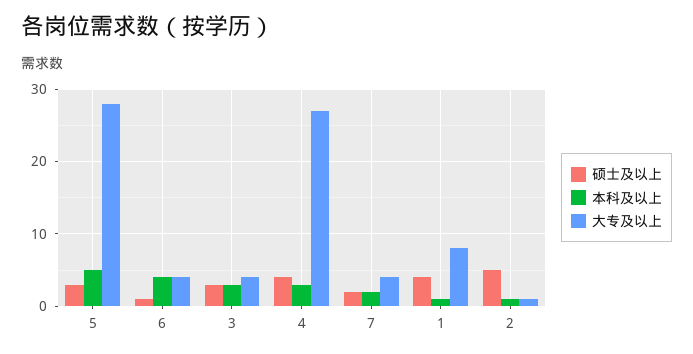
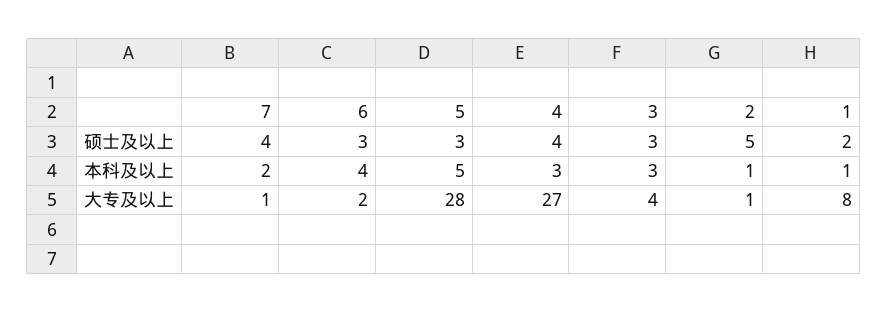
硕士及以上, 6: 1 -> 3
大专及以上, 6: 4 -> 2
硕士及以上, 7: 2 -> 4
大专及以上, 7: 4 -> 1
硕士及以上, 1: 4 -> 2

